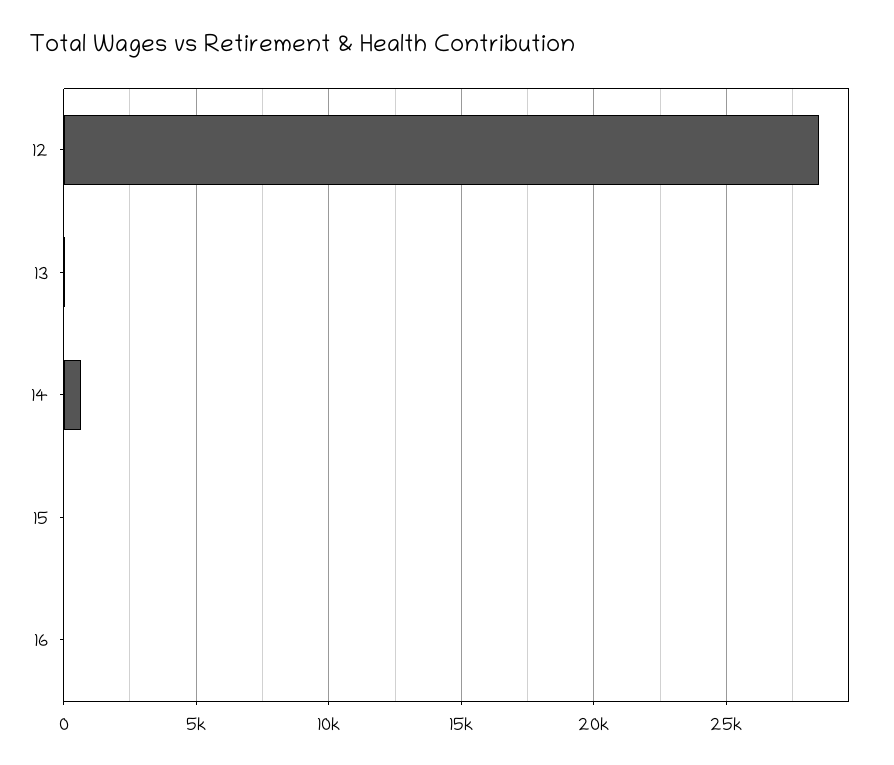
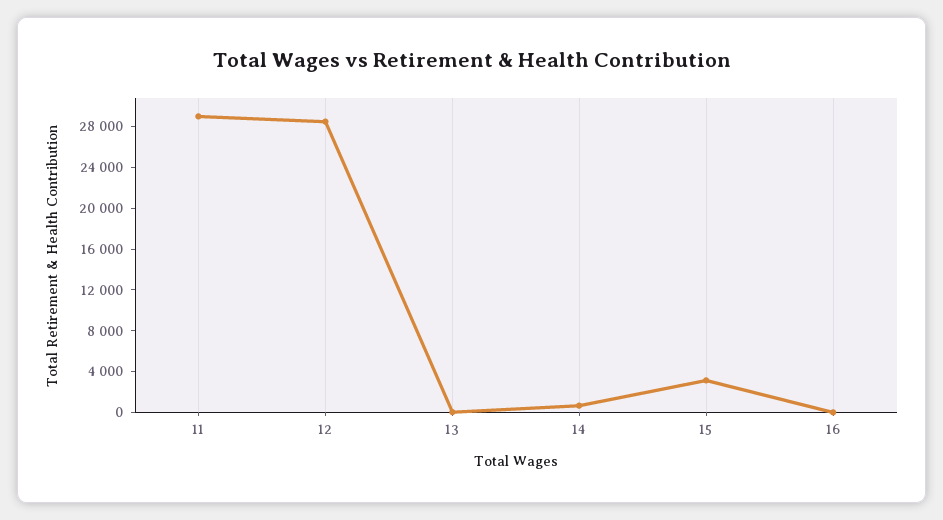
15: 0 -> 3000
11: none -> 29000

